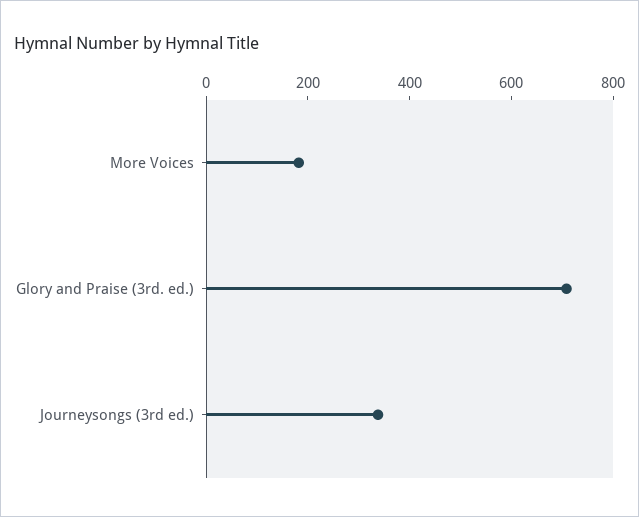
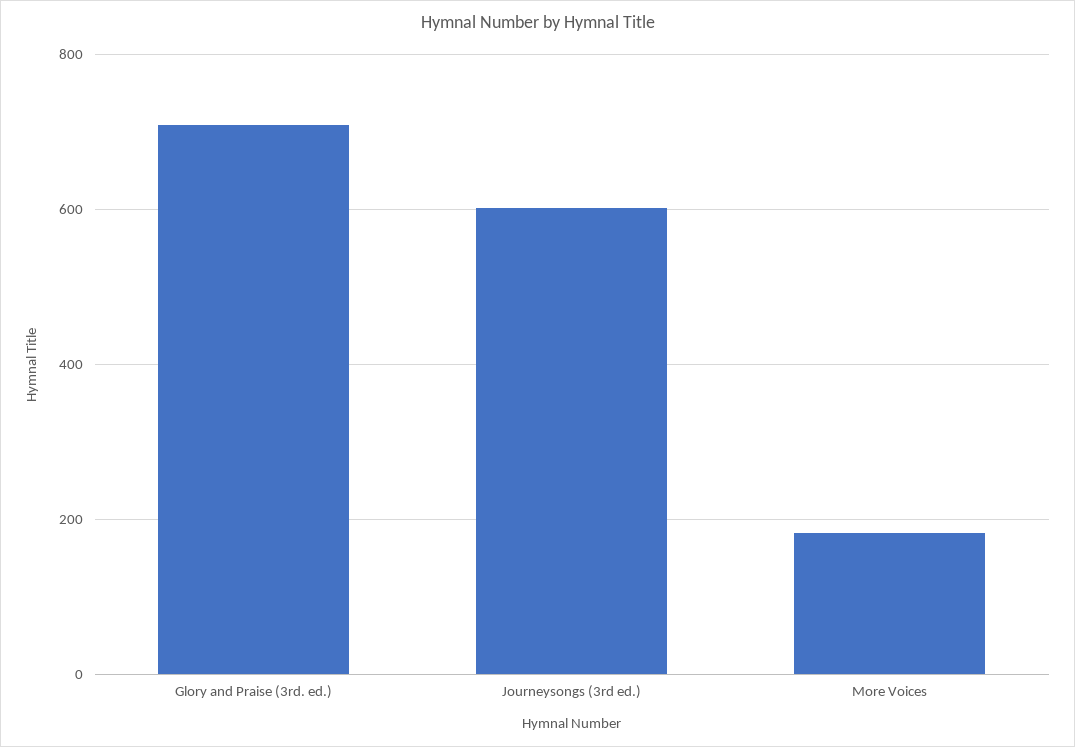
Journeysongs (3rd ed.): 350 -> 600

